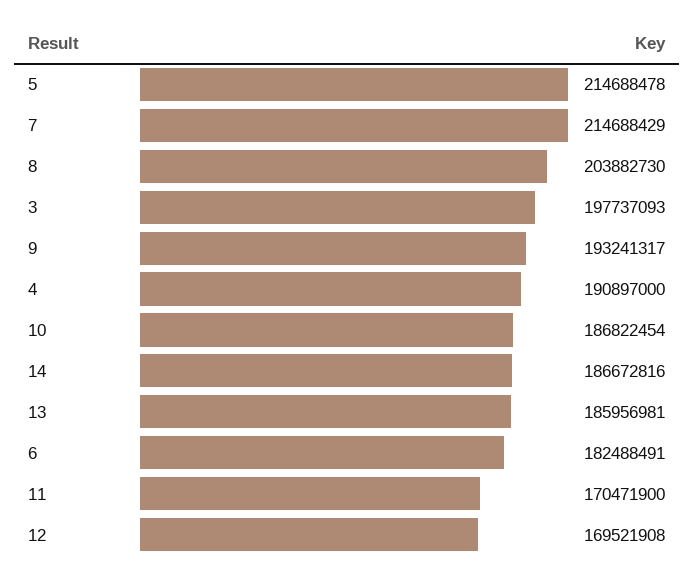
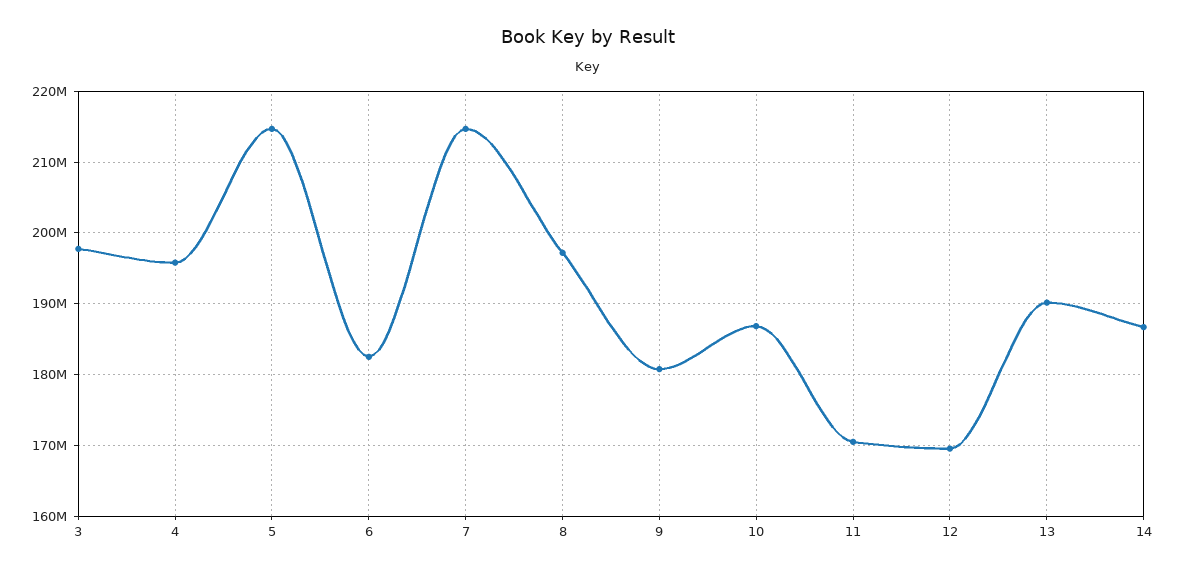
8: 203882730 -> 197000000
9: 193241317 -> 181000000
4: 190897000 -> 196000000
13: 185956981 -> 190000000

